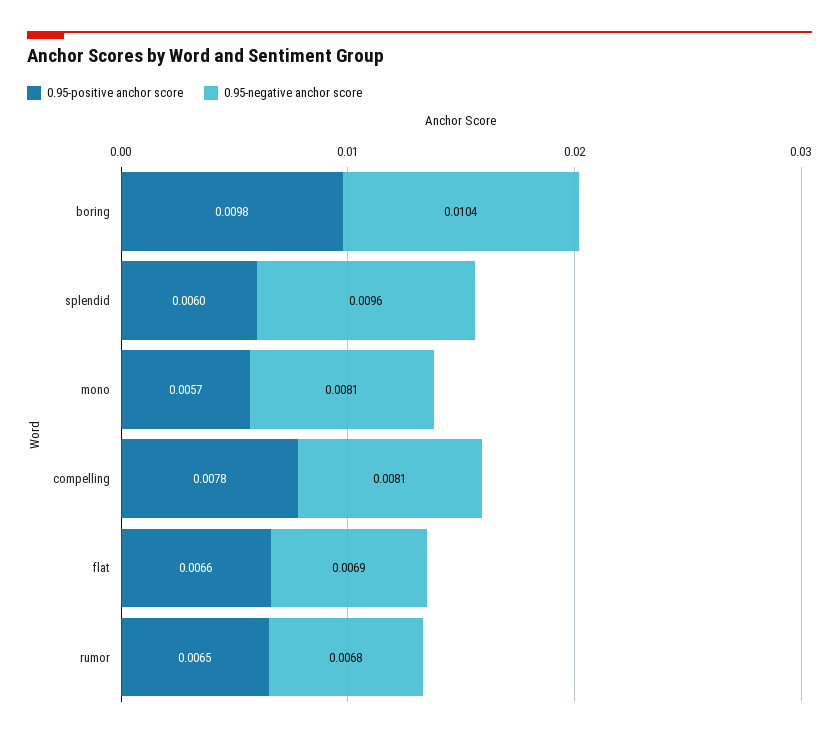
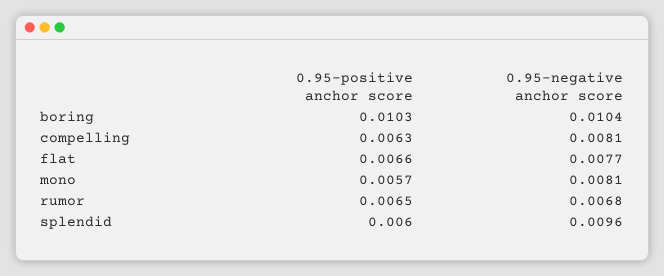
0.95-positive anchor score, boring: 0.0098 -> 0.0103
0.95-positive anchor score, compelling: 0.0078 -> 0.0063
0.95-negative anchor score, flat: 0.0069 -> 0.0077

